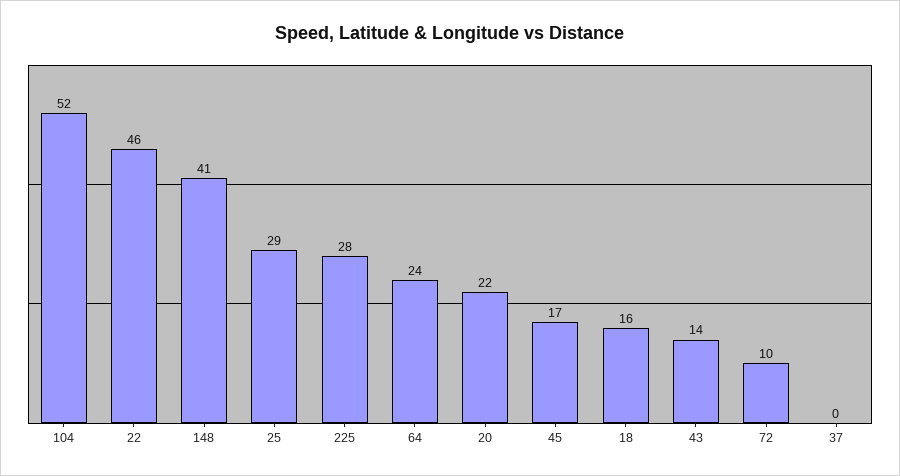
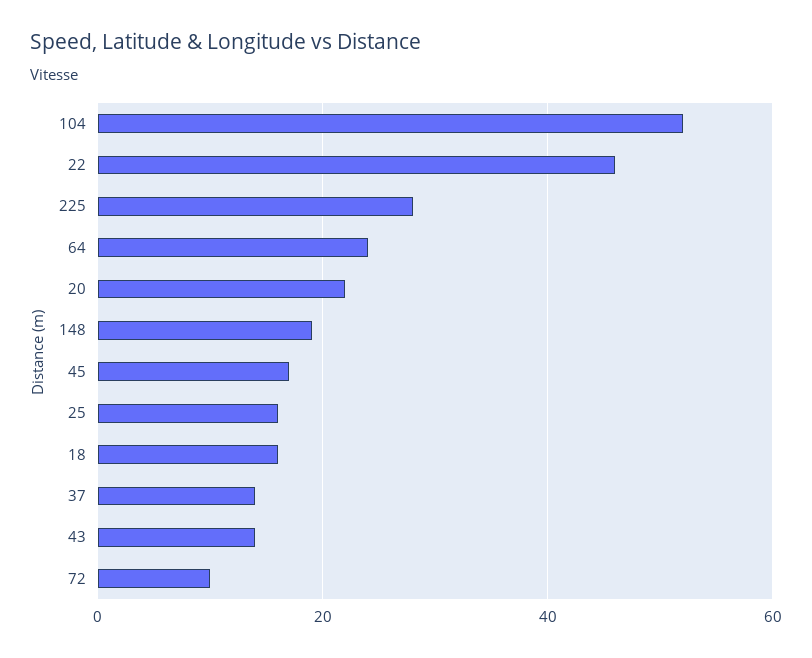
148: 41 -> 20
25: 29 -> 15
37: 0 -> 15

